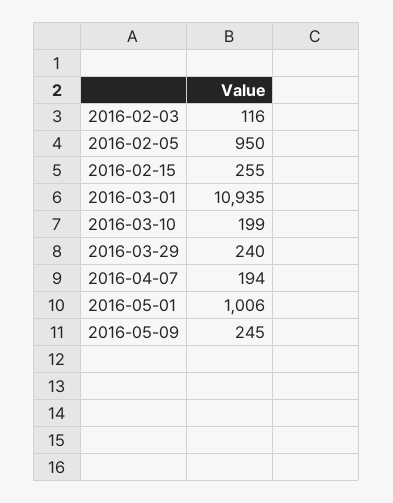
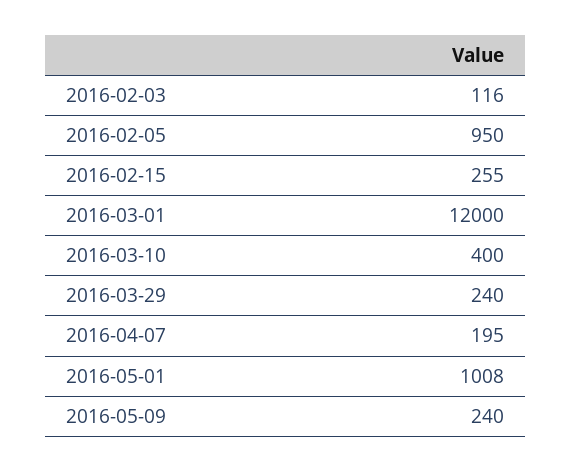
2016-03-01: 10935 -> 12000
2016-03-10: 199 -> 400
2016-04-07: 194 -> 195
2016-05-01: 1006 -> 1008
2016-05-09: 245 -> 240

